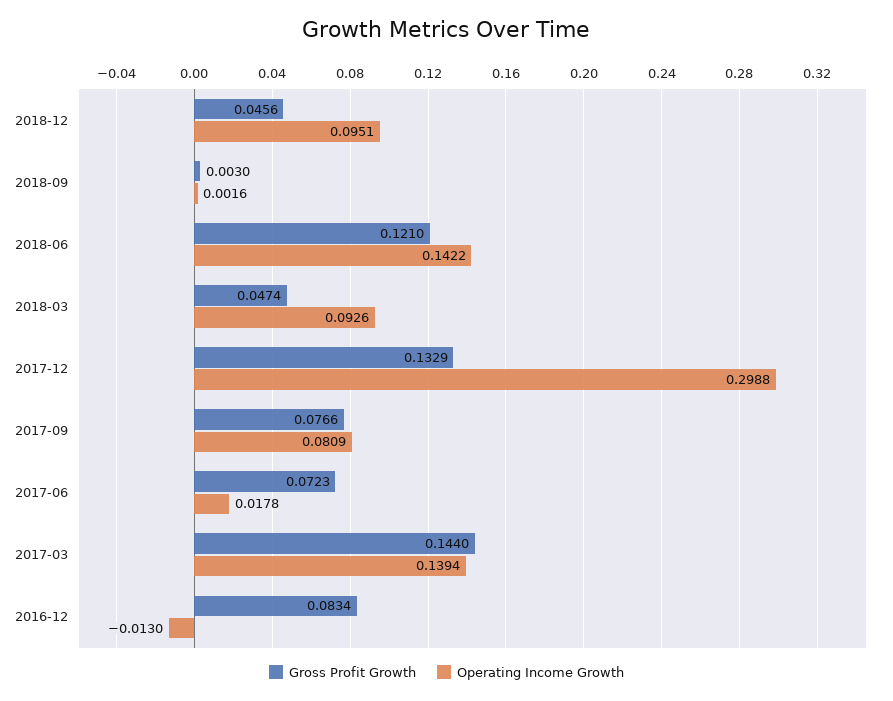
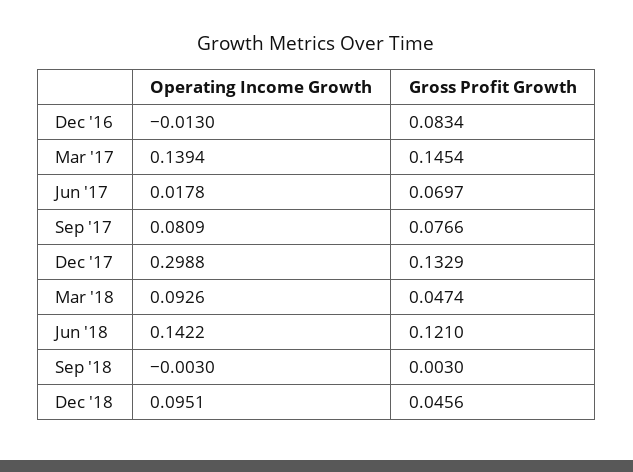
Operating Income Growth, 2018-09: 0.0016 -> -0.003
Gross Profit Growth, 2017-06: 0.0723 -> 0.0697
Gross Profit Growth, 2017-03: 0.144 -> 0.1454

